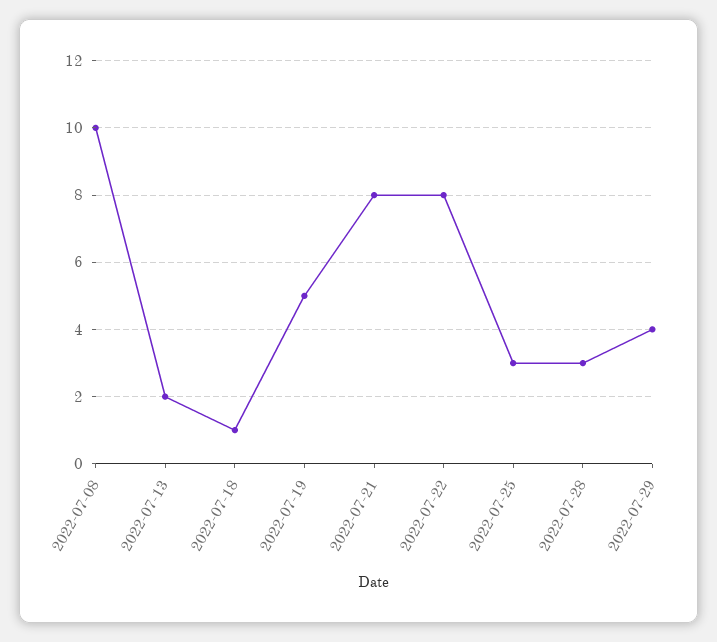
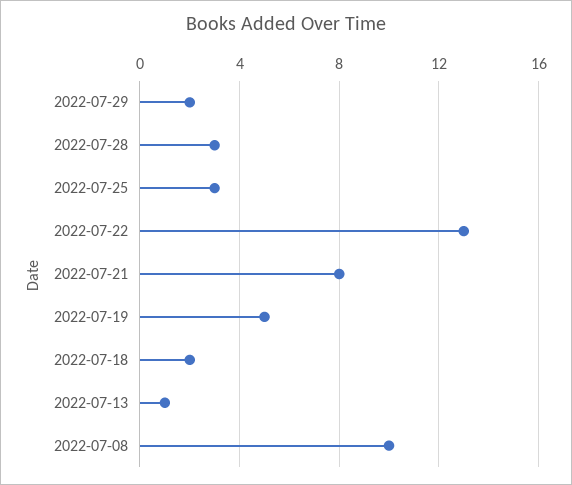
2022-07-13: 2 -> 1
2022-07-18: 1 -> 2
2022-07-22: 8 -> 13
2022-07-29: 4 -> 2

